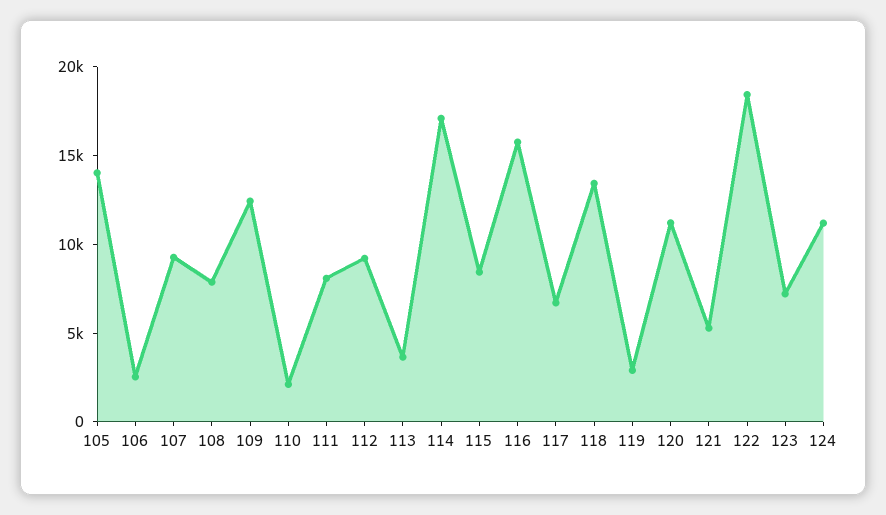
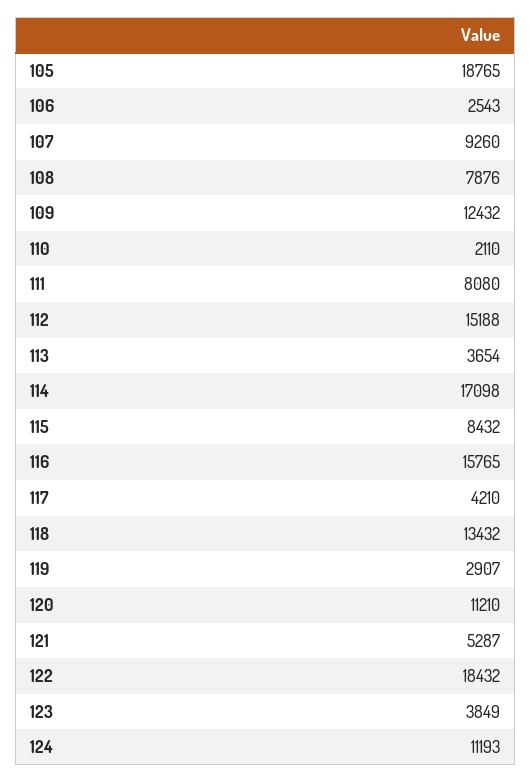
105: 14000 -> 18765
112: 9000 -> 15188
117: 7000 -> 4210
123: 7000 -> 3849

